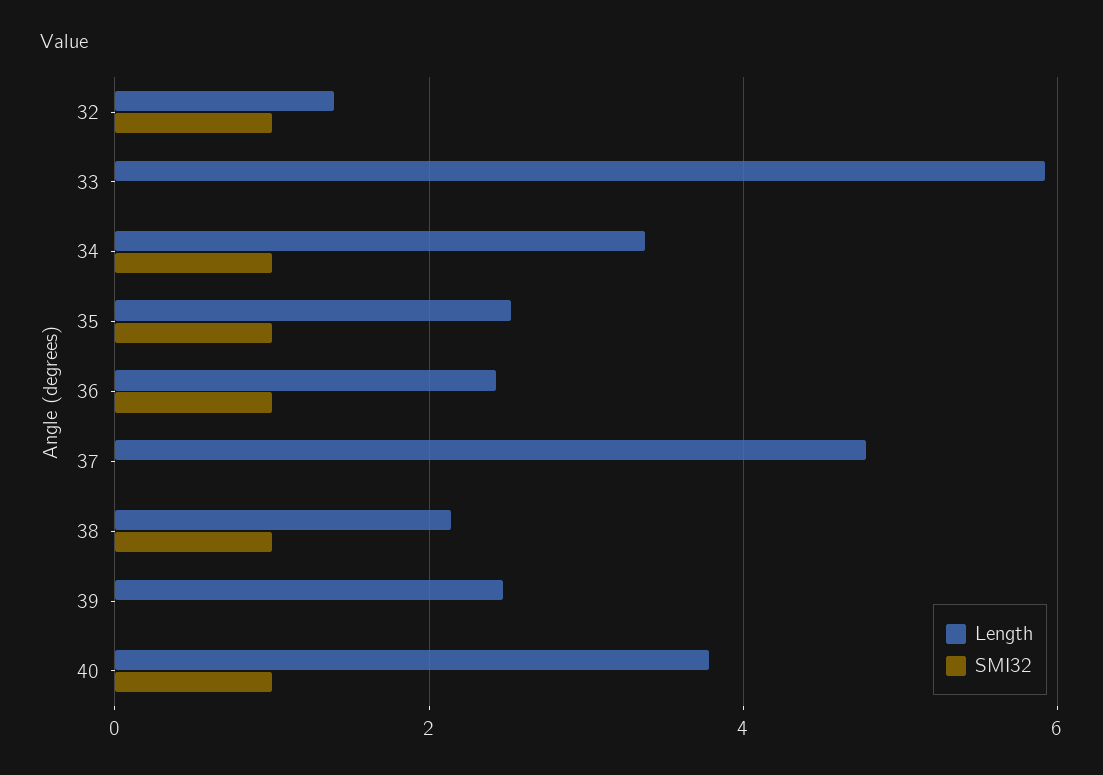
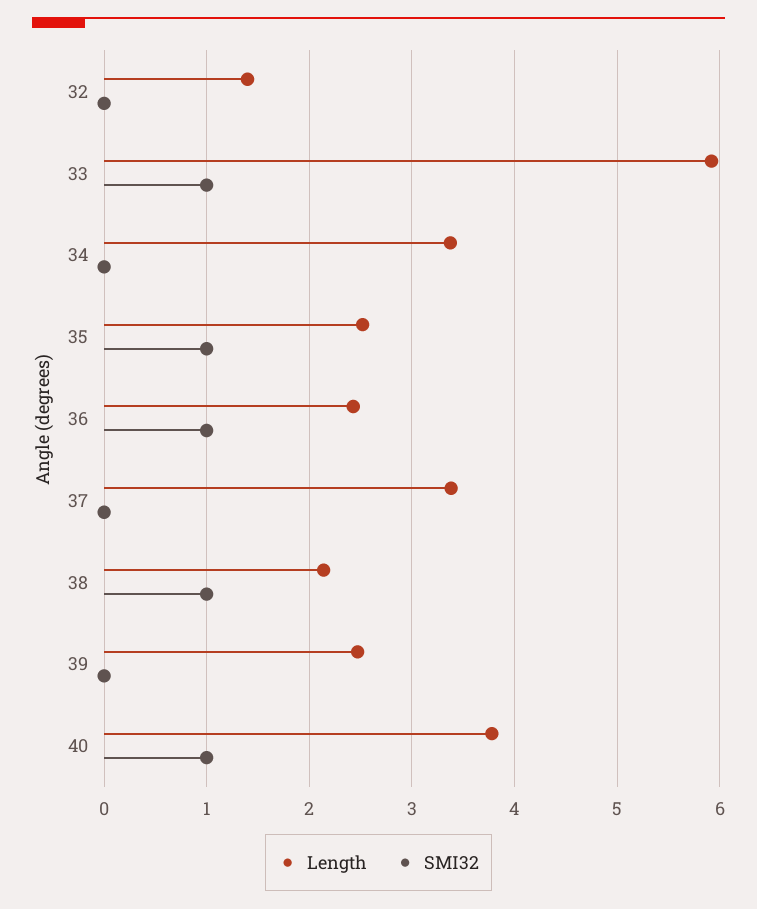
SMI32, 32: 1 -> 0
SMI32, 33: 0 -> 1
SMI32, 34: 1 -> 0
Length, 37: 4.8 -> 3.4

